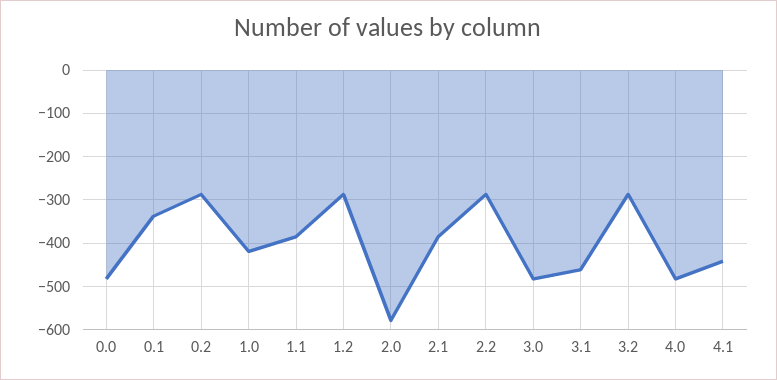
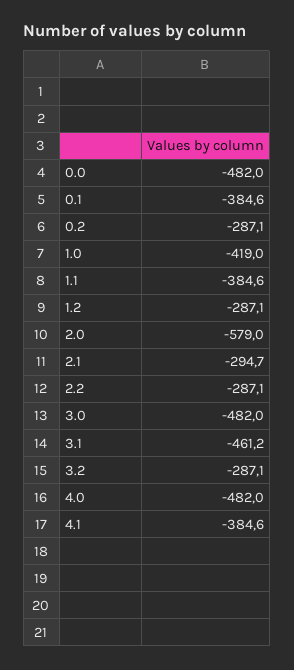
0.1: -340 -> -384.6
2.1: -380 -> -294.7
4.1: -440 -> -384.6

